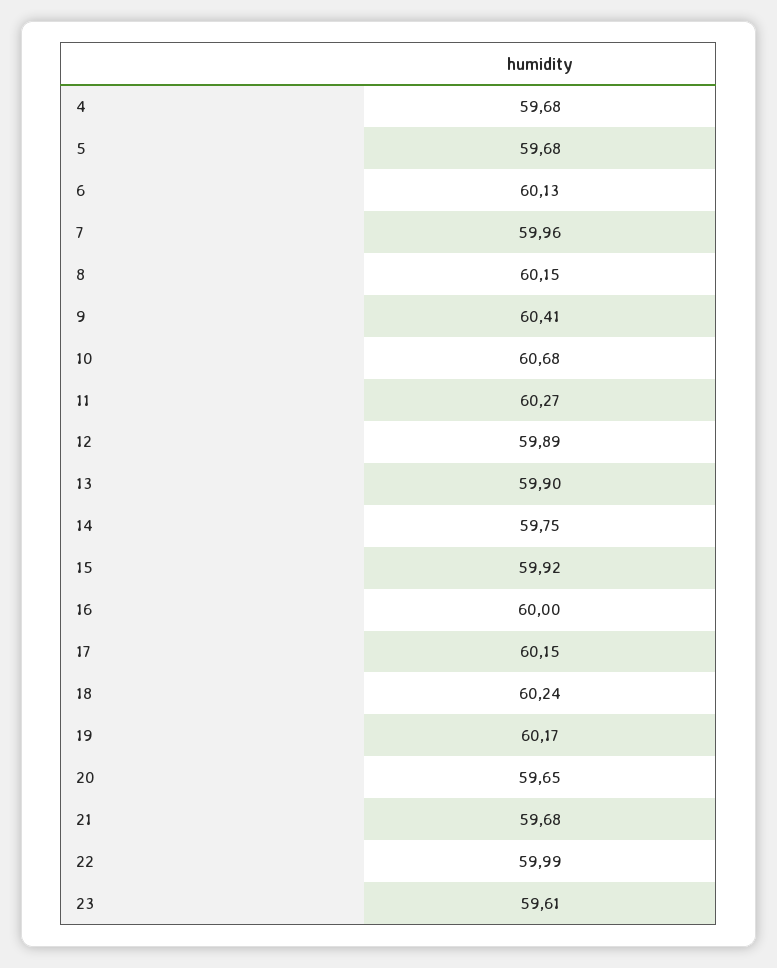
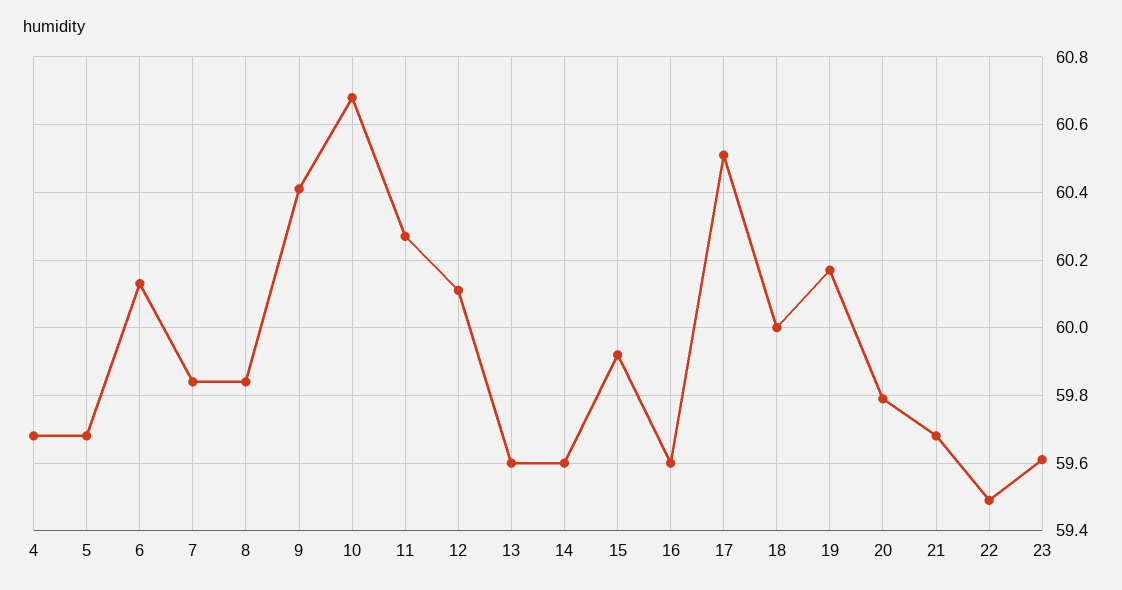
7: 59.96 -> 59.85
8: 60.15 -> 59.85
12: 59.89 -> 60.1
13: 59.9 -> 59.6
14: 59.75 -> 59.6
16: 60 -> 59.6
17: 60.15 -> 60.5
18: 60.24 -> 60
20: 59.65 -> 59.8
22: 59.99 -> 59.5

